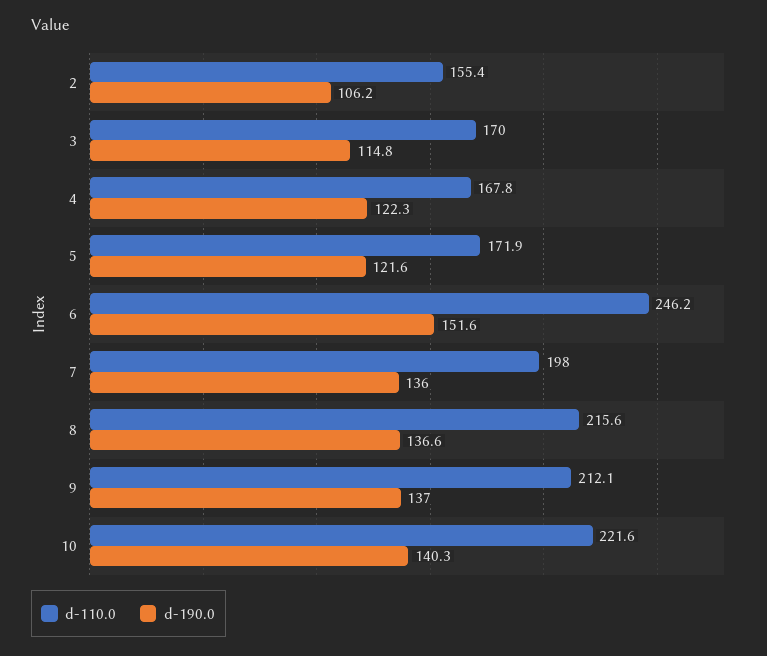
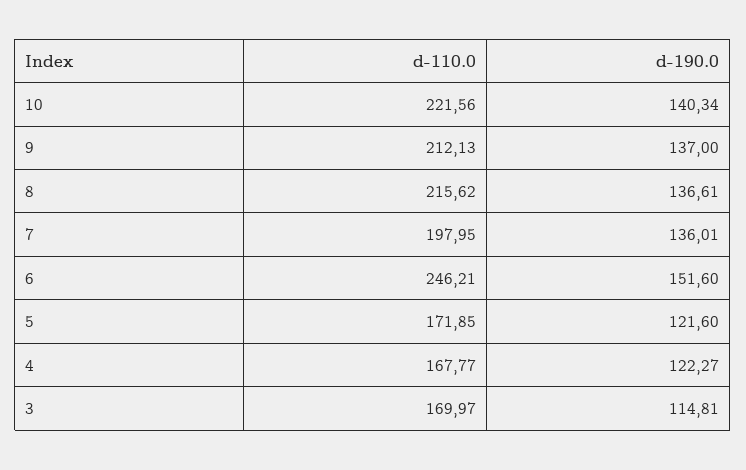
d-110.0, 2: 155.4 -> none
d-190.0, 2: 106.2 -> none

